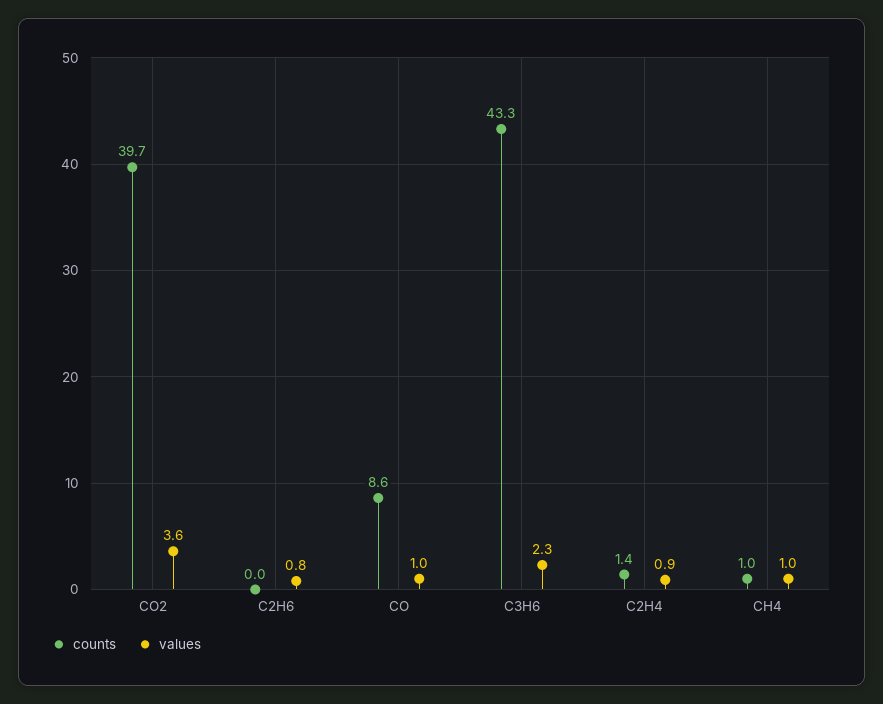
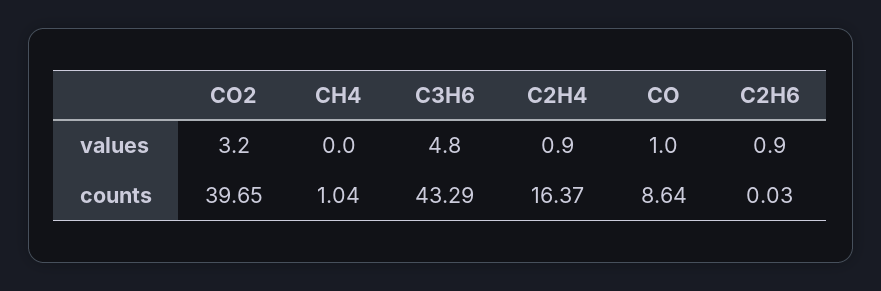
values, CO2: 3.6 -> 3.2
values, C2H6: 0.8 -> 0.9
values, C3H6: 2.3 -> 4.8
counts, C2H4: 1.4 -> 16.37
values, CH4: 1 -> 0

